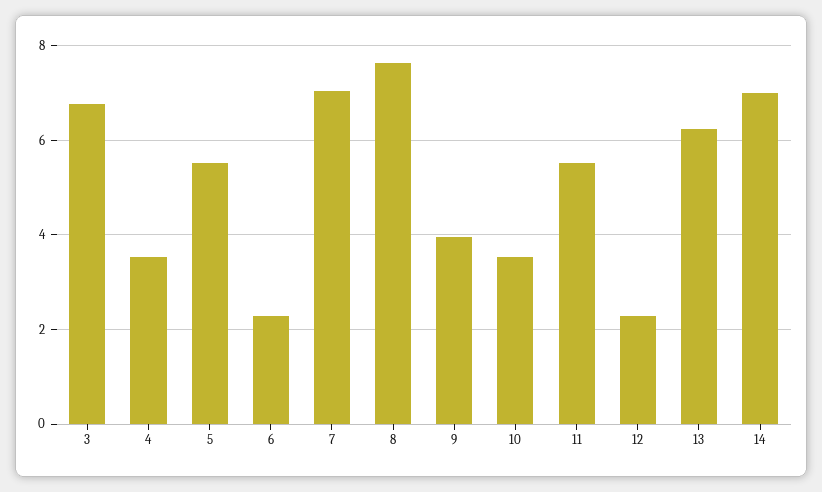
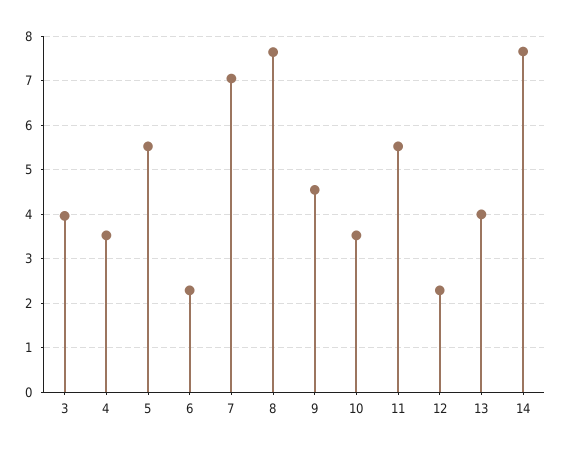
3: 6.8 -> 4
9: 4 -> 4.6
13: 6.2 -> 4
14: 7 -> 7.6

